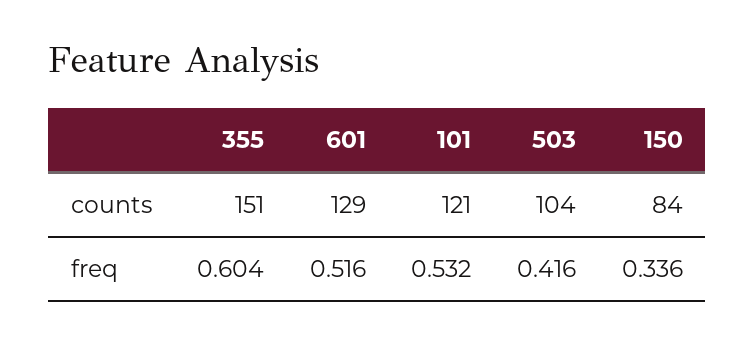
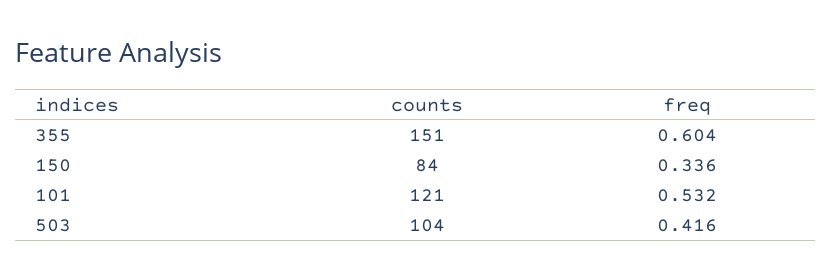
601, counts: 129 -> none
601, freq: 0.516 -> none

